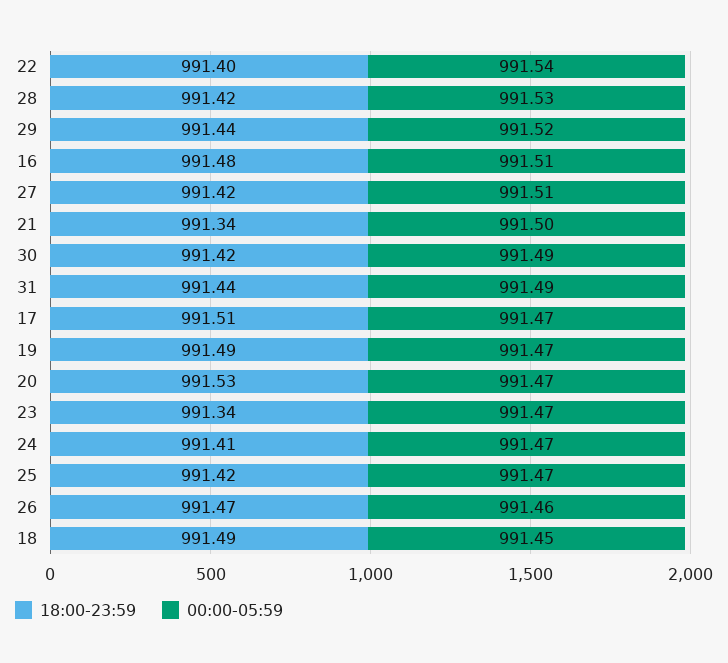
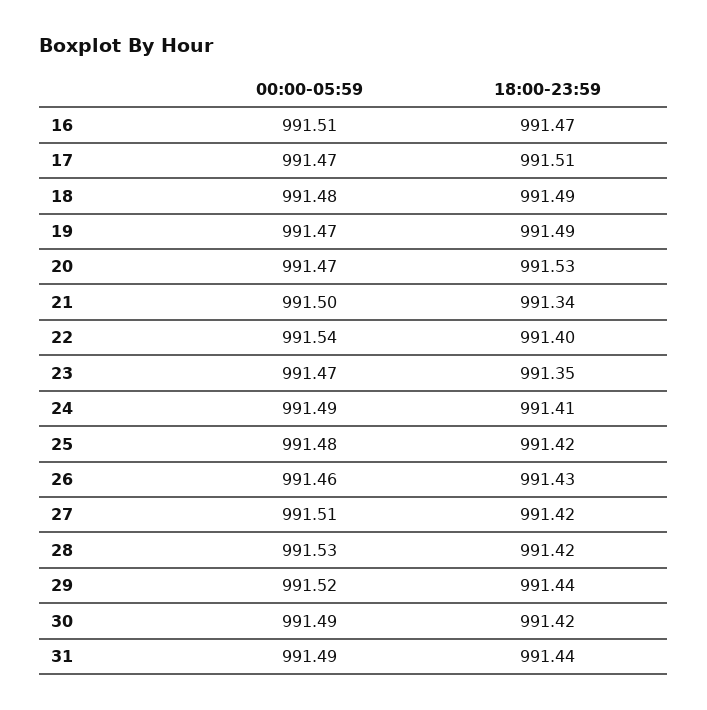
18:00-23:59, 16: 991.48 -> 991.47
18:00-23:59, 23: 991.34 -> 991.35
00:00-05:59, 24: 991.47 -> 991.49
00:00-05:59, 25: 991.47 -> 991.48
18:00-23:59, 26: 991.47 -> 991.43
00:00-05:59, 18: 991.45 -> 991.48

